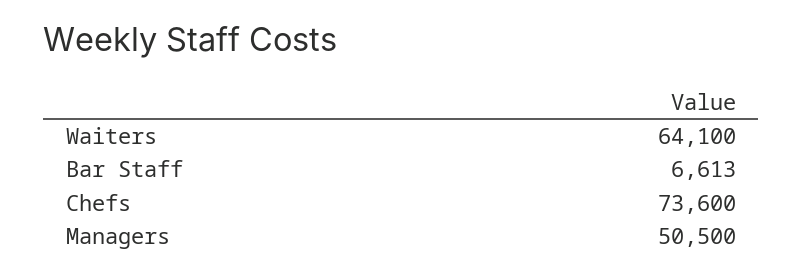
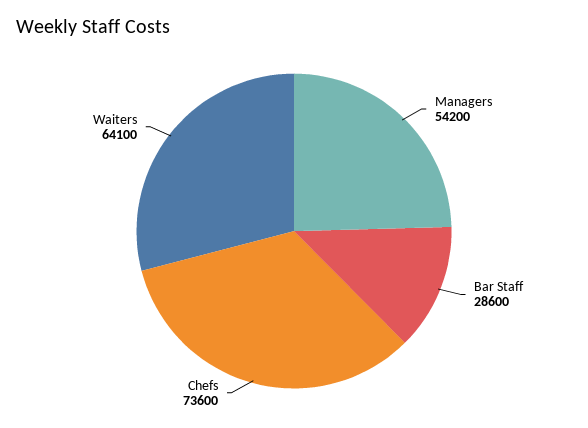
Bar Staff: 6613 -> 28600
Managers: 50500 -> 54200

